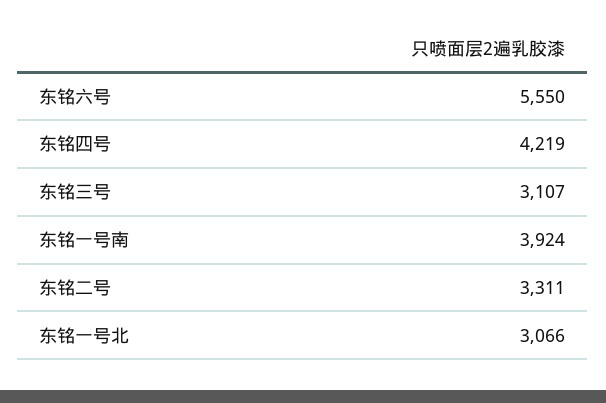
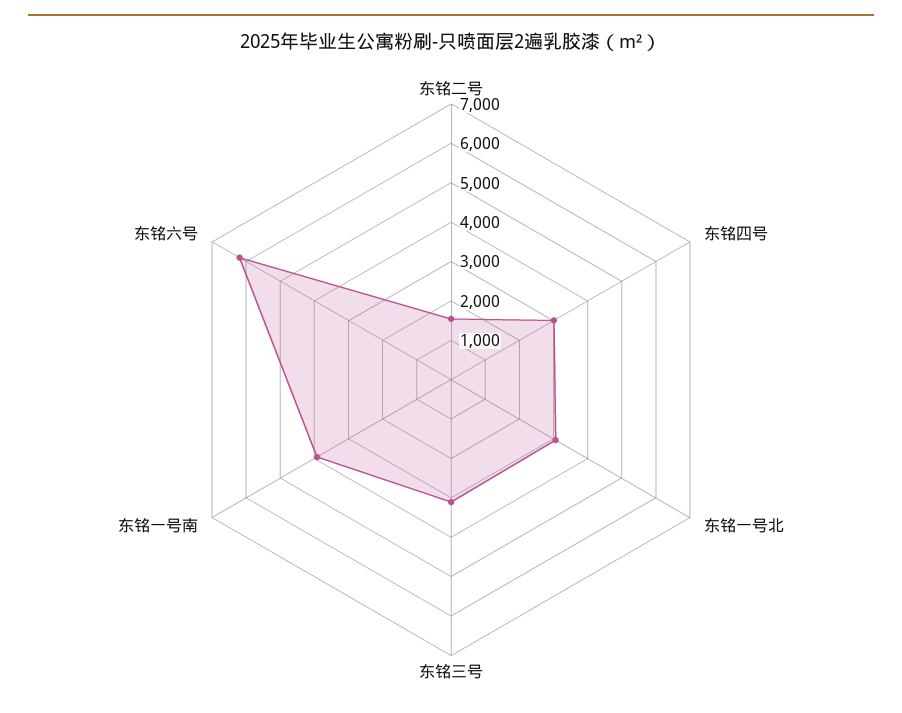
东铭六号: 5550 -> 6250
东铭四号: 4219 -> 3000
东铭二号: 3311 -> 1500

